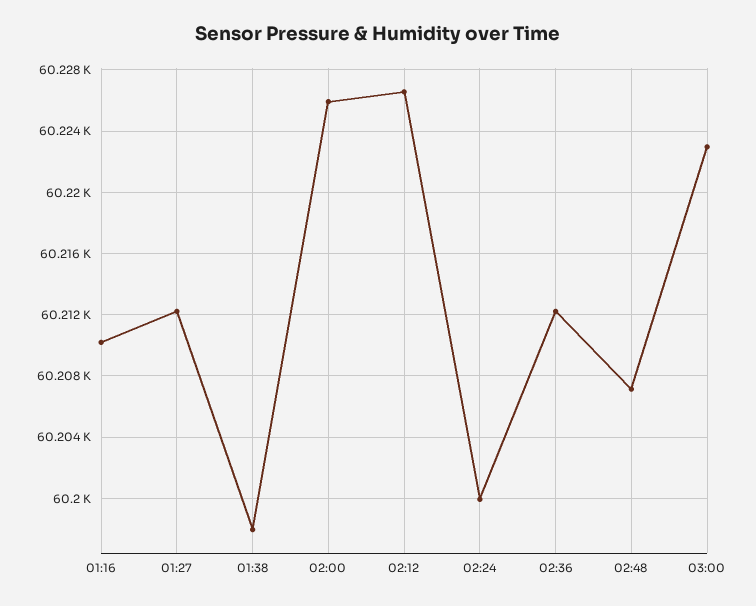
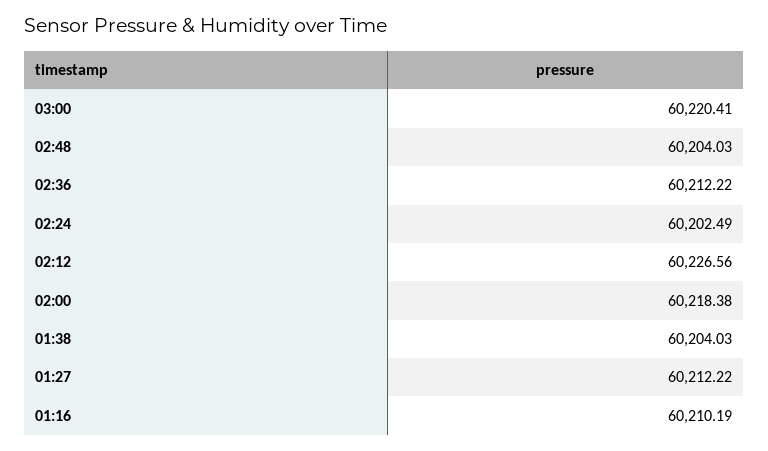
01:38: 60198 -> 60204.03
02:00: 60226 -> 60218.38
02:24: 60200 -> 60202.49
02:48: 60207 -> 60204.03
03:00: 60223 -> 60220.41

